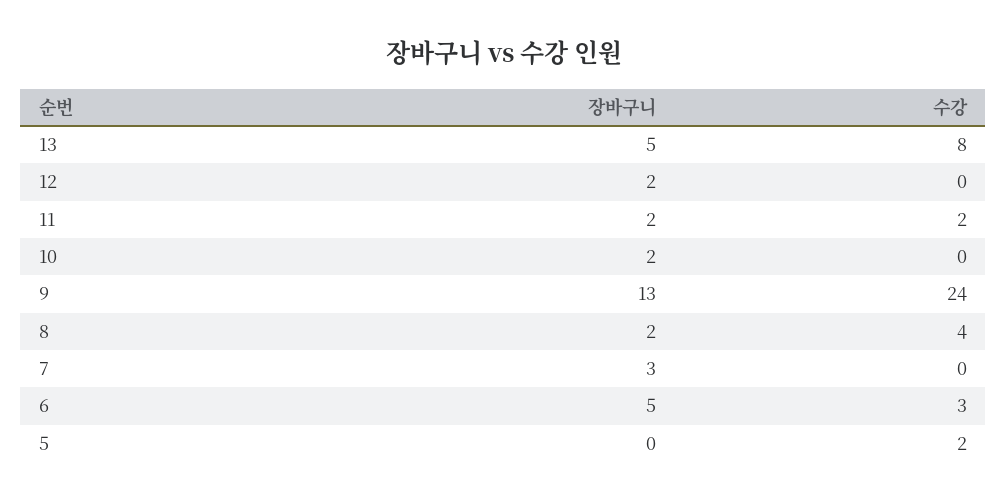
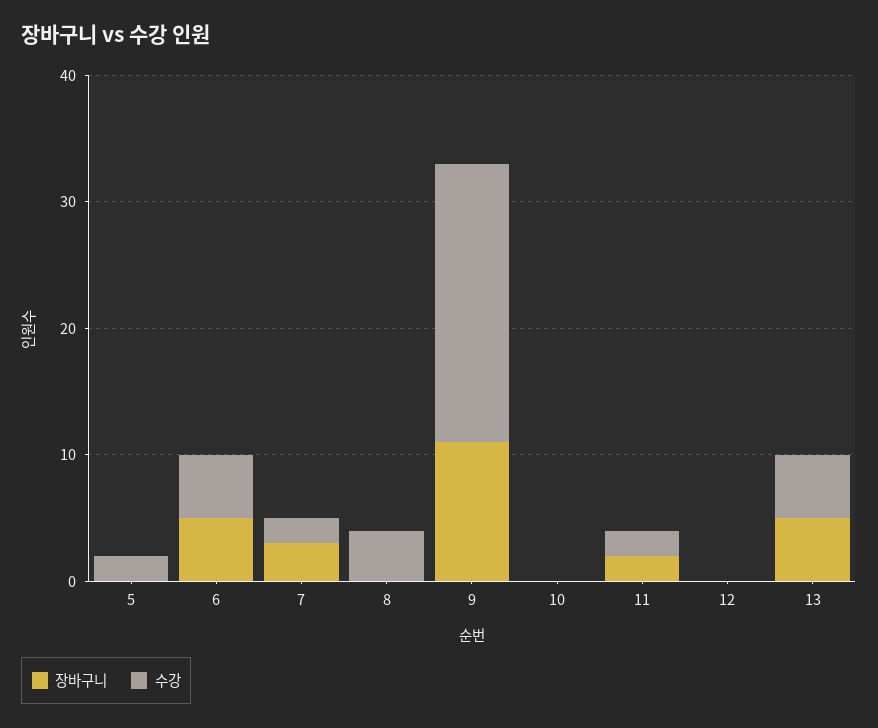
수강, 13: 8 -> 5
장바구니, 12: 2 -> 0
장바구니, 10: 2 -> 0
장바구니, 9: 13 -> 11
수강, 9: 24 -> 22
장바구니, 8: 2 -> 0
수강, 7: 0 -> 2
수강, 6: 3 -> 5

